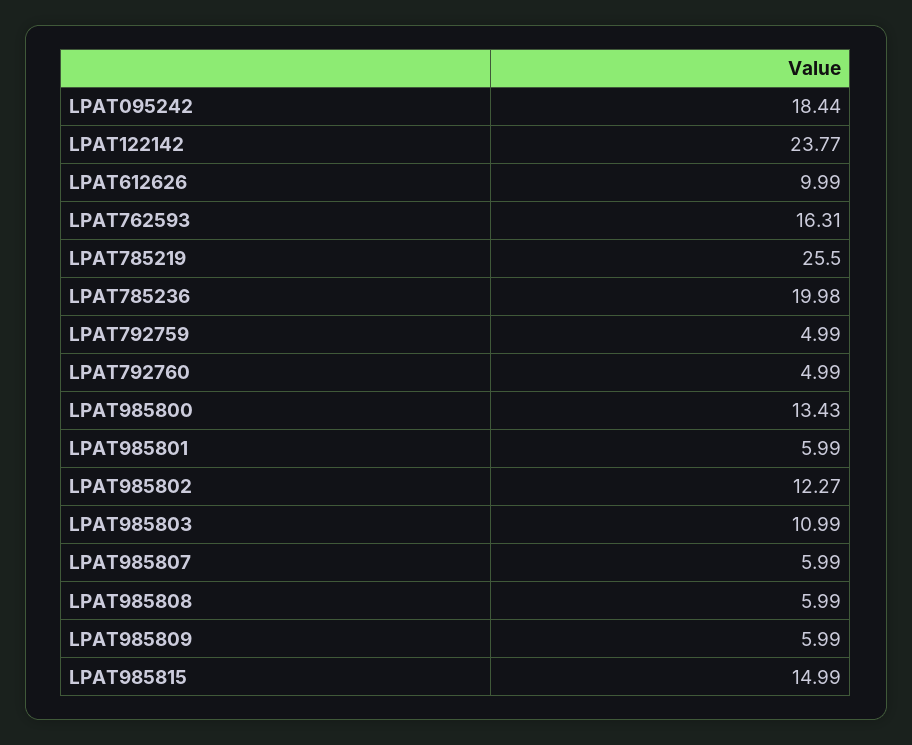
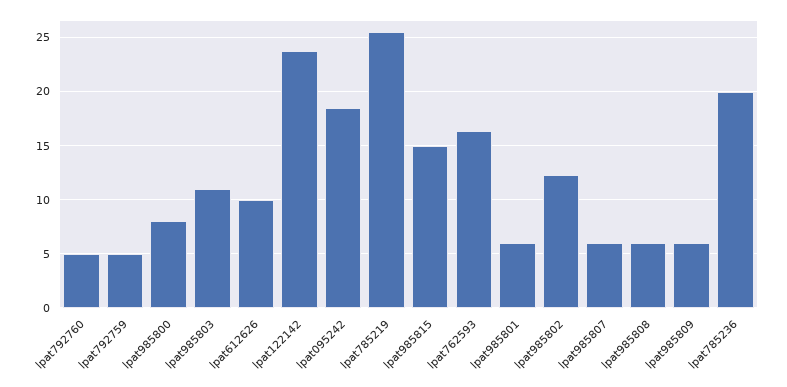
LPAT985800: 13.43 -> 8

